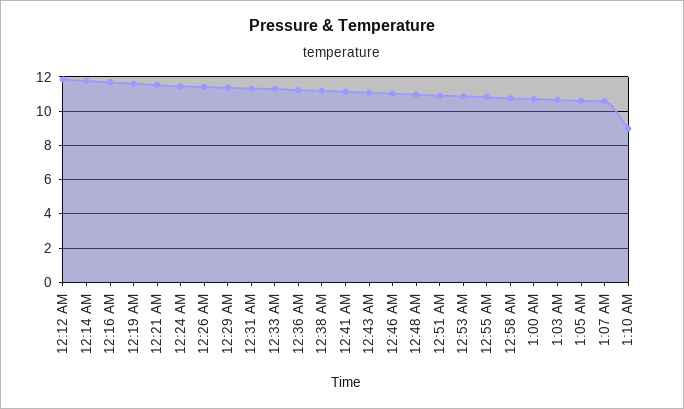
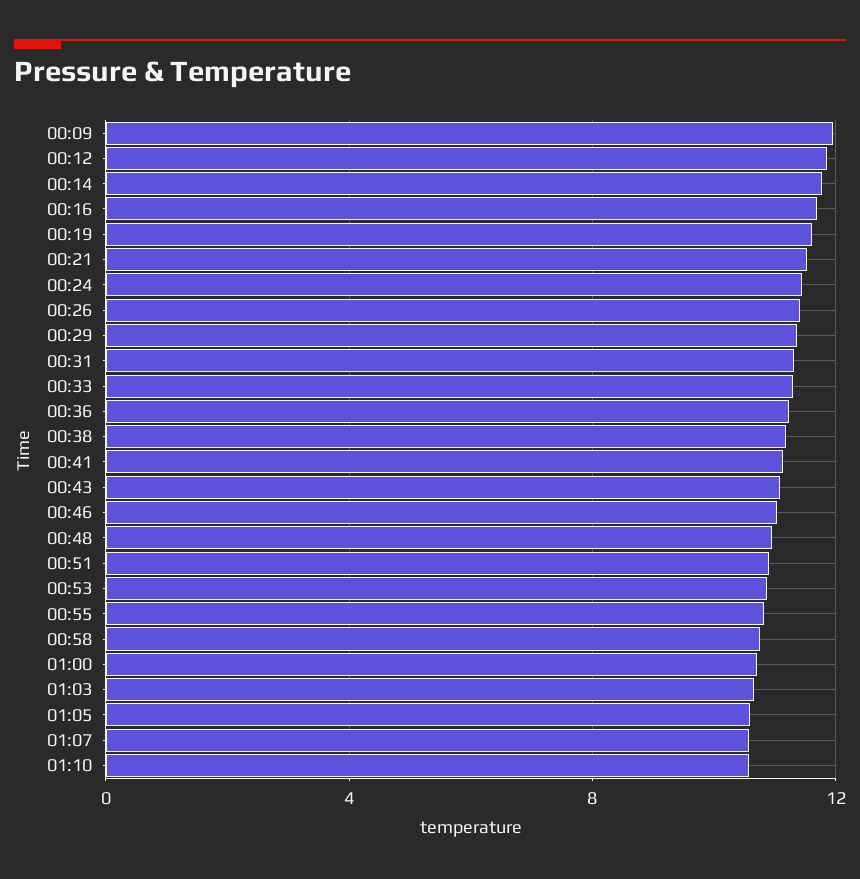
1:10 AM: 9 -> 10.5
00:09: none -> 12

